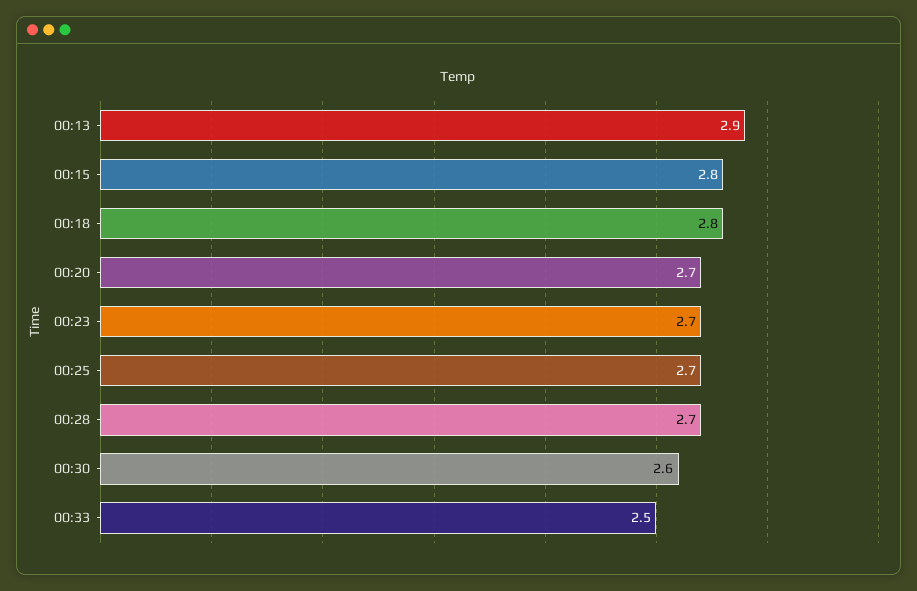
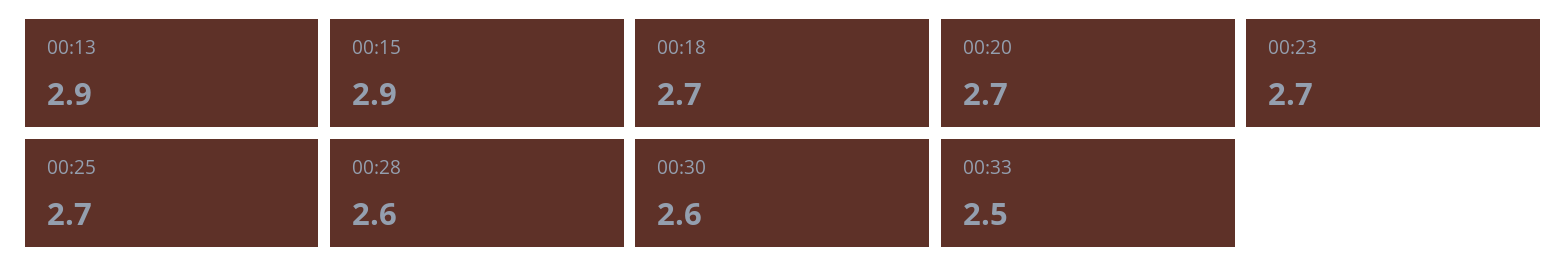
00:15: 2.8 -> 2.9
00:18: 2.8 -> 2.7
00:28: 2.7 -> 2.6

